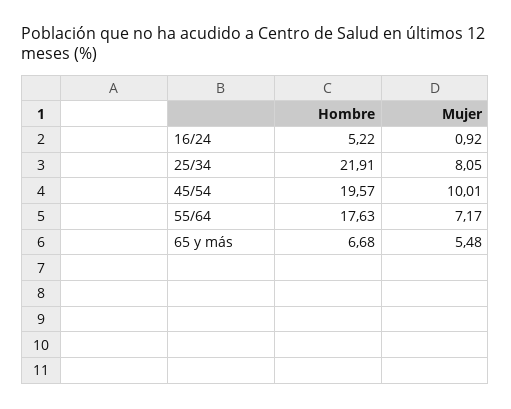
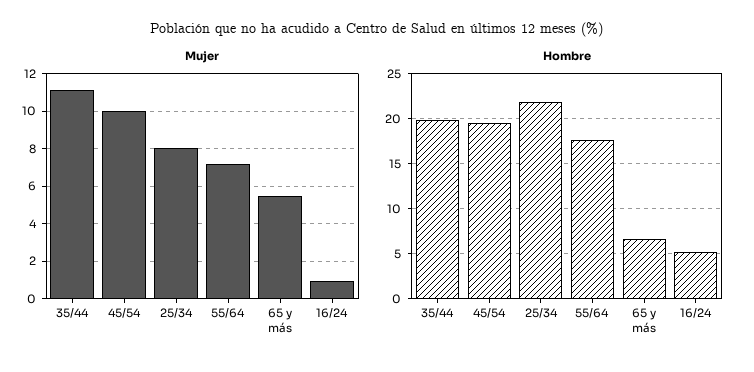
Mujer, 35/44: none -> 11
Hombre, 35/44: none -> 20

